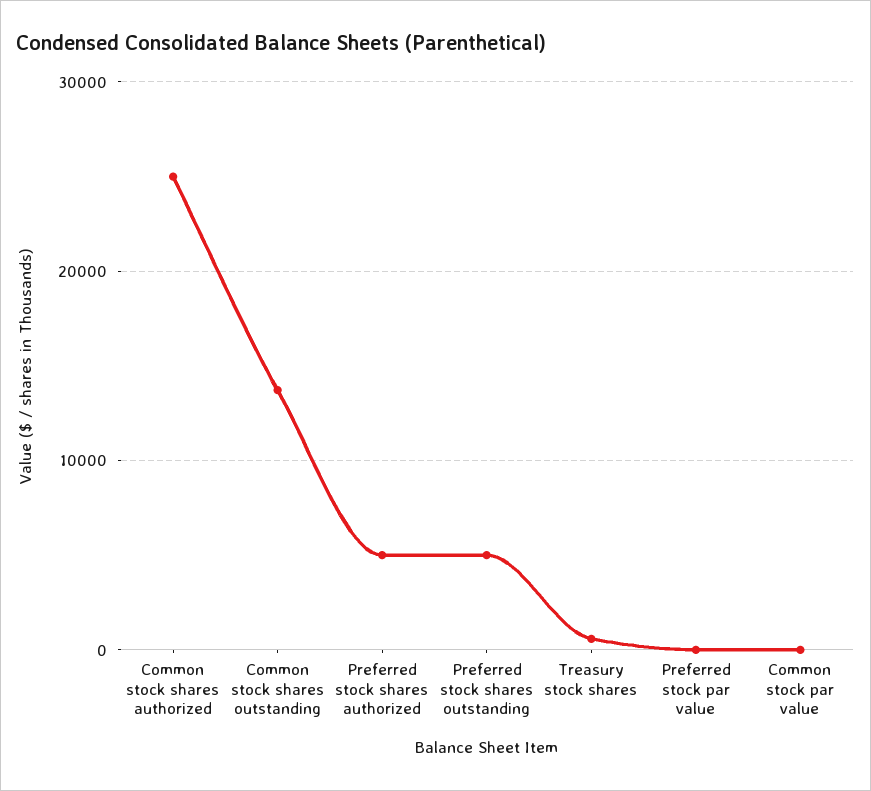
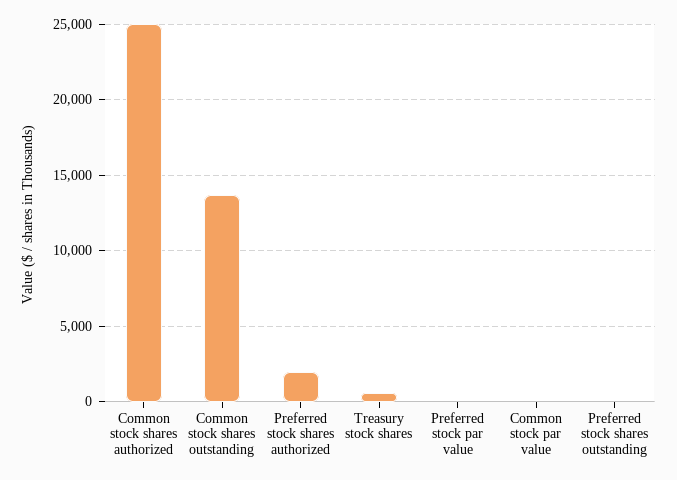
Preferred stock shares authorized: 5000 -> 2000
Preferred stock shares outstanding: 5000 -> 0

